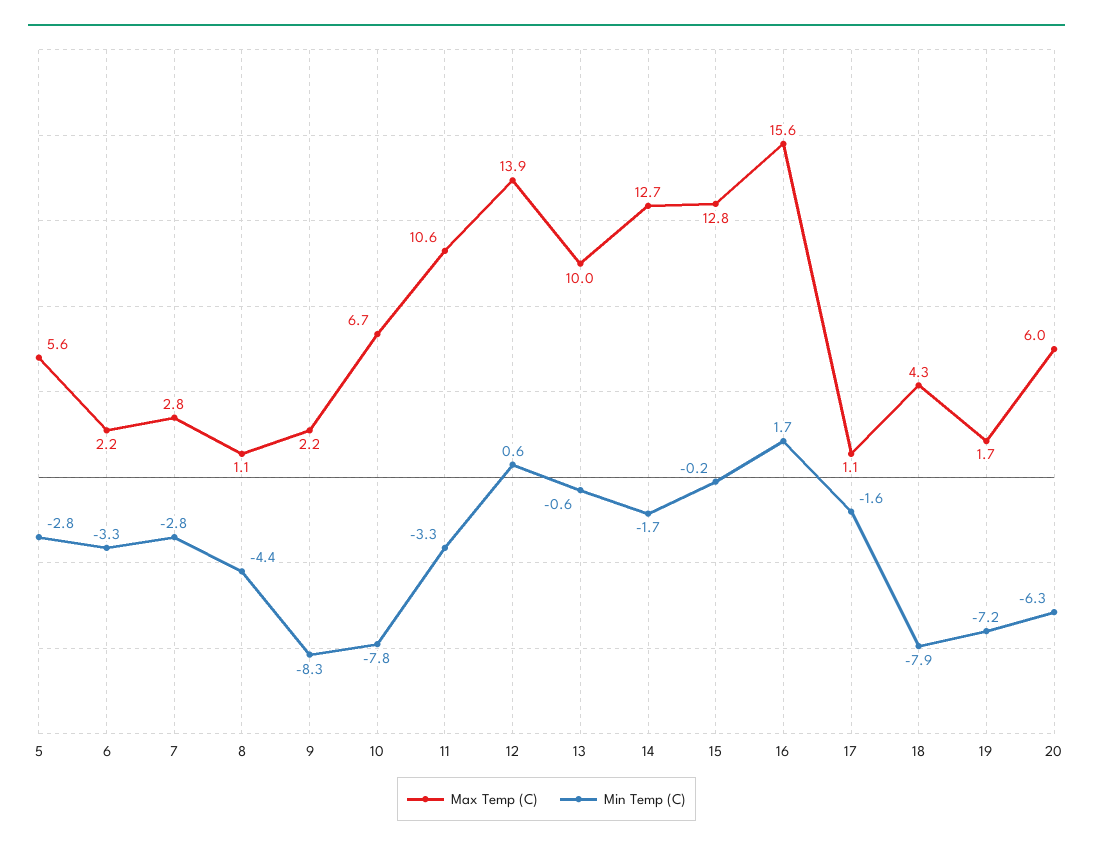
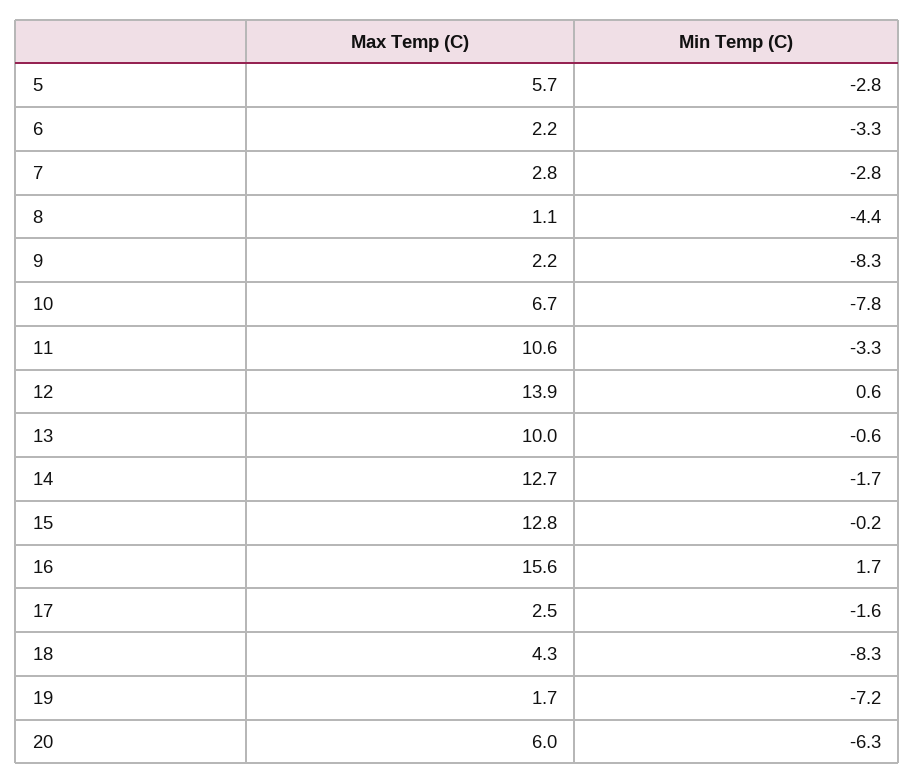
Max Temp (C), 5: 5.6 -> 5.7
Max Temp (C), 17: 1.1 -> 2.5
Min Temp (C), 18: -7.9 -> -8.3

